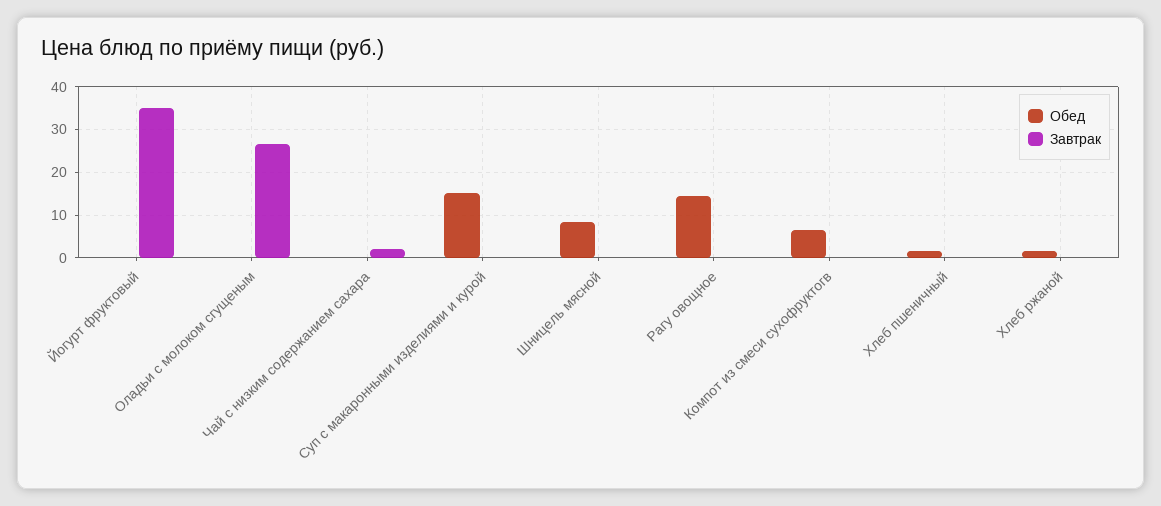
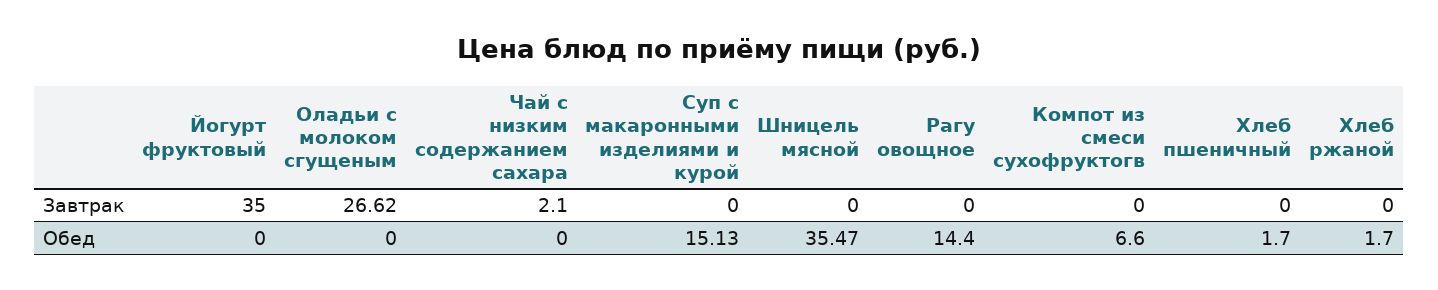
Обед, Шницель мясной: 8 -> 35.47

